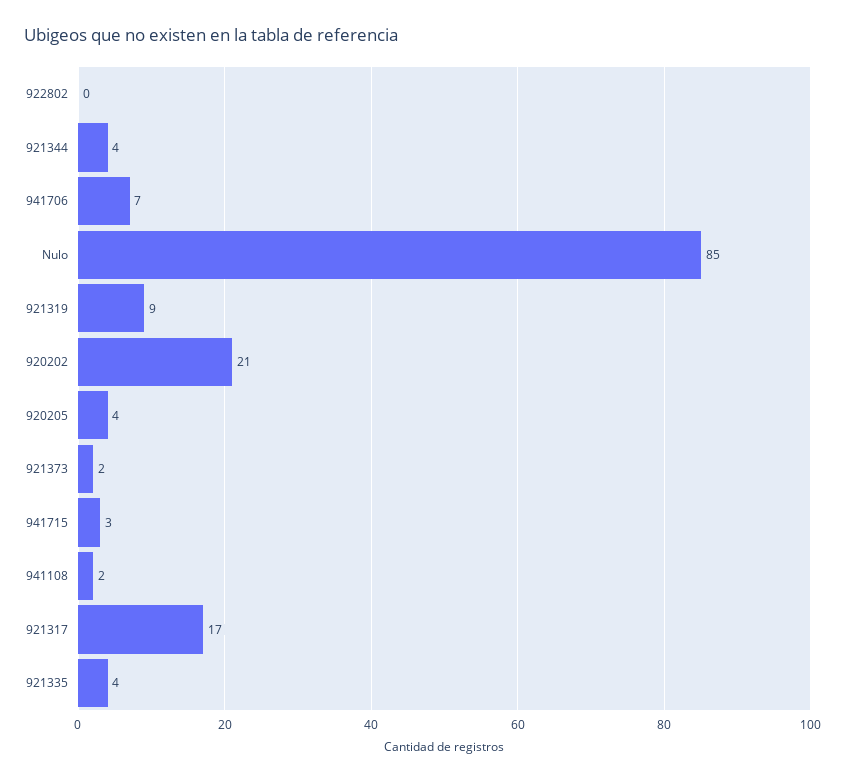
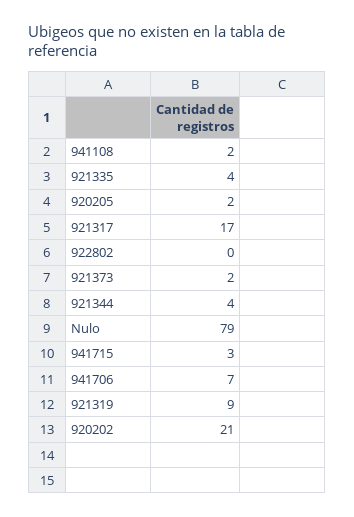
Nulo: 85 -> 79
920205: 4 -> 2

